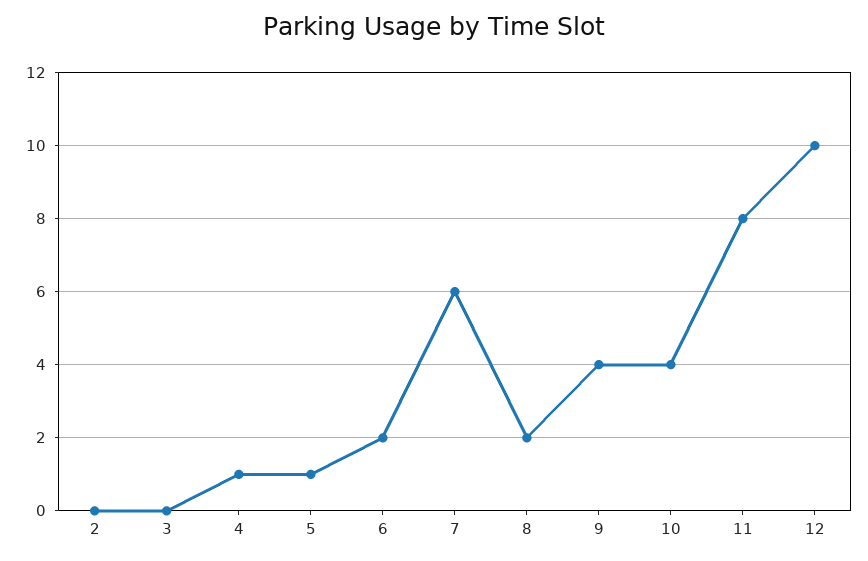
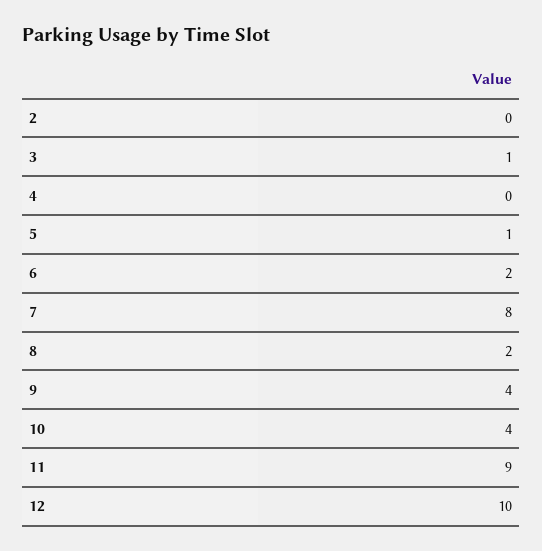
3: 0 -> 1
4: 1 -> 0
7: 6 -> 8
11: 8 -> 9

